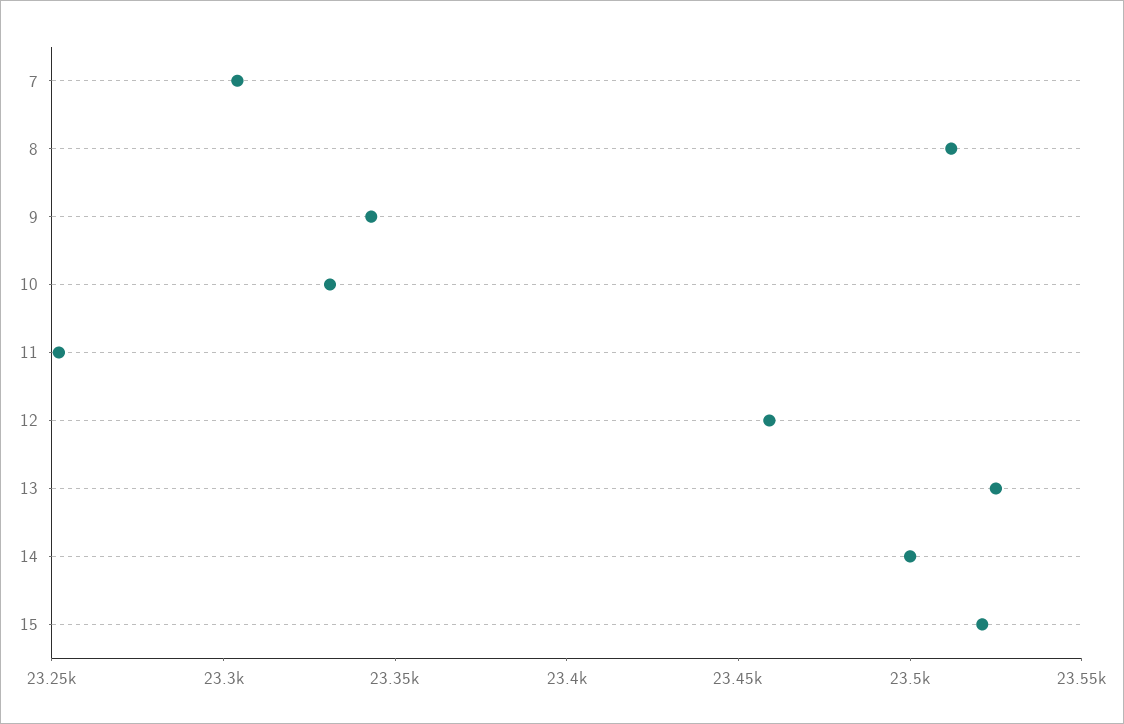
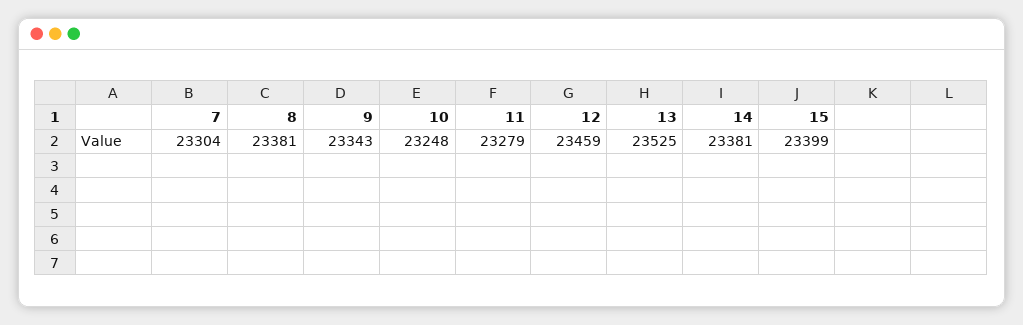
8: 23510 -> 23381
10: 23330 -> 23248
11: 23250 -> 23279
14: 23500 -> 23381
15: 23520 -> 23399

